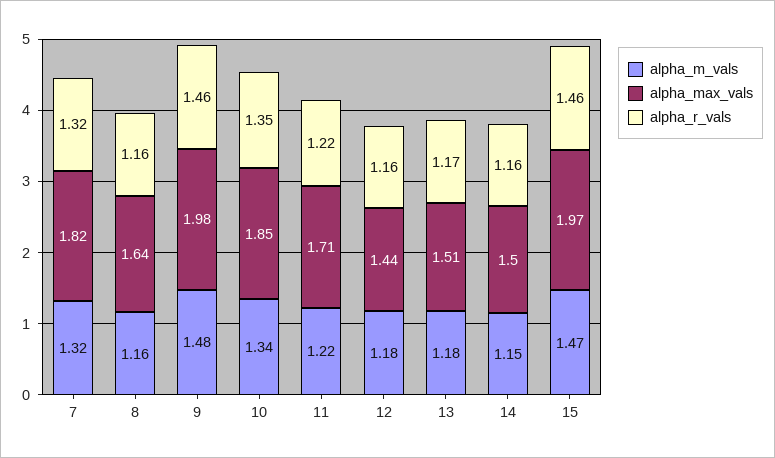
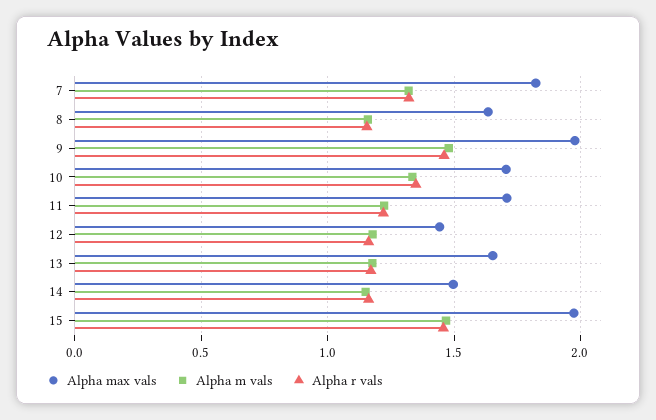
alpha_max_vals, 10: 1.85 -> 1.7
alpha_max_vals, 13: 1.51 -> 1.65

